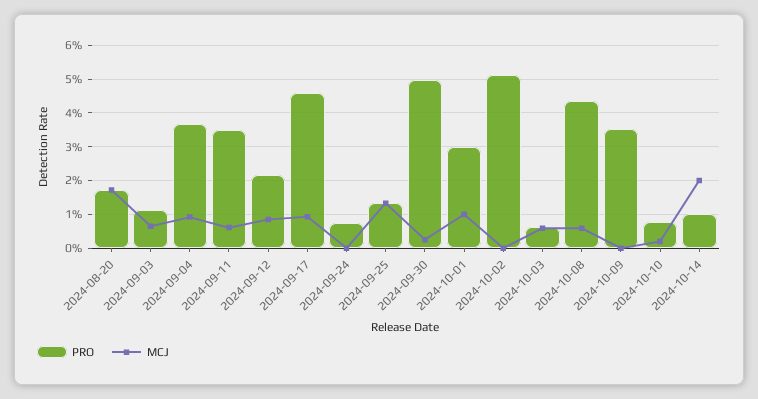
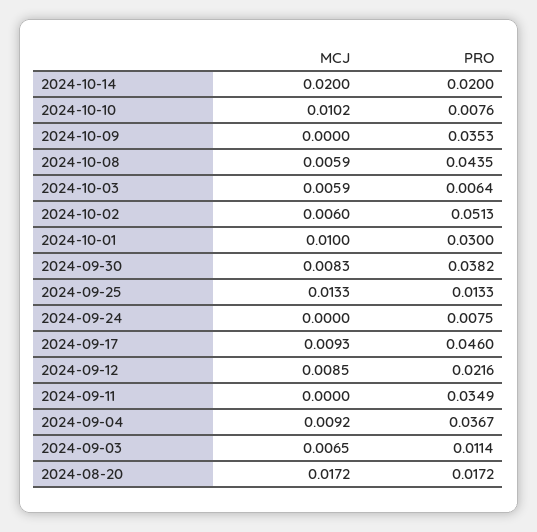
MCJ, 2024-09-11: 0.006 -> 0
PRO, 2024-09-30: 0.05 -> 0.0382
MCJ, 2024-09-30: 0.002 -> 0.0083
MCJ, 2024-10-02: 0 -> 0.006
MCJ, 2024-10-10: 0.002 -> 0.0102
PRO, 2024-10-14: 0.01 -> 0.02

